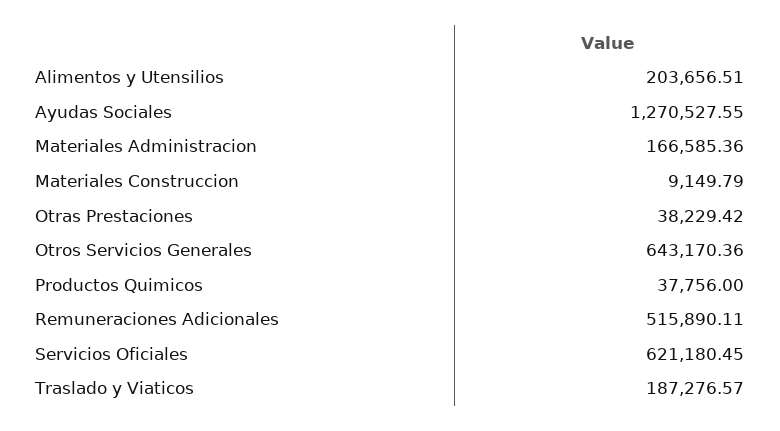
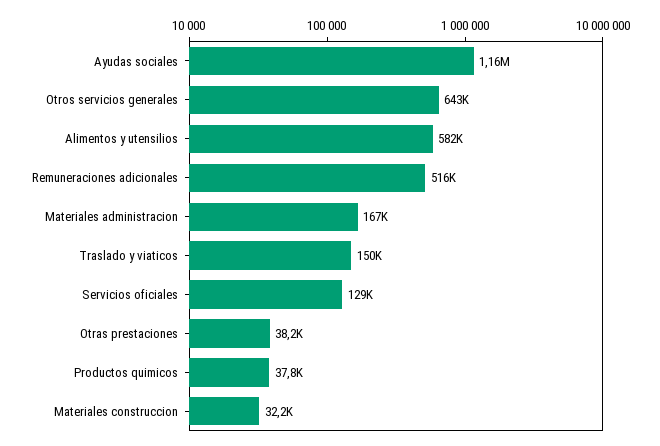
Alimentos y Utensilios: 203656.51 -> 582000
Ayudas Sociales: 1270527.55 -> 1160000
Materiales Construccion: 9149.79 -> 32200
Servicios Oficiales: 621180.45 -> 129000
Traslado y Viaticos: 187276.57 -> 150000

